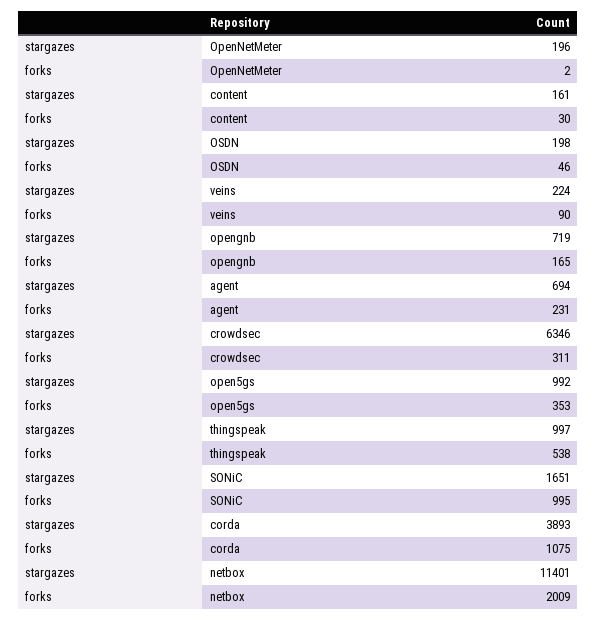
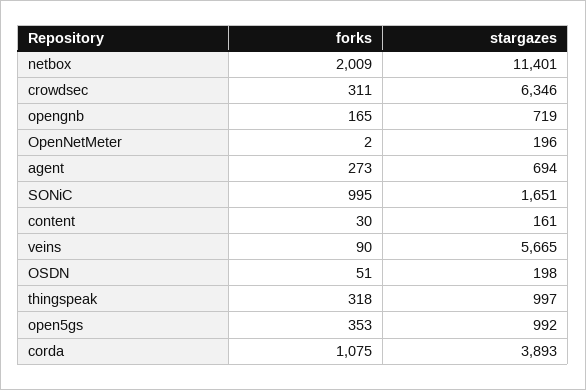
forks, OSDN: 46 -> 51
stargazes, veins: 224 -> 5665
forks, agent: 231 -> 273
forks, thingspeak: 538 -> 318

